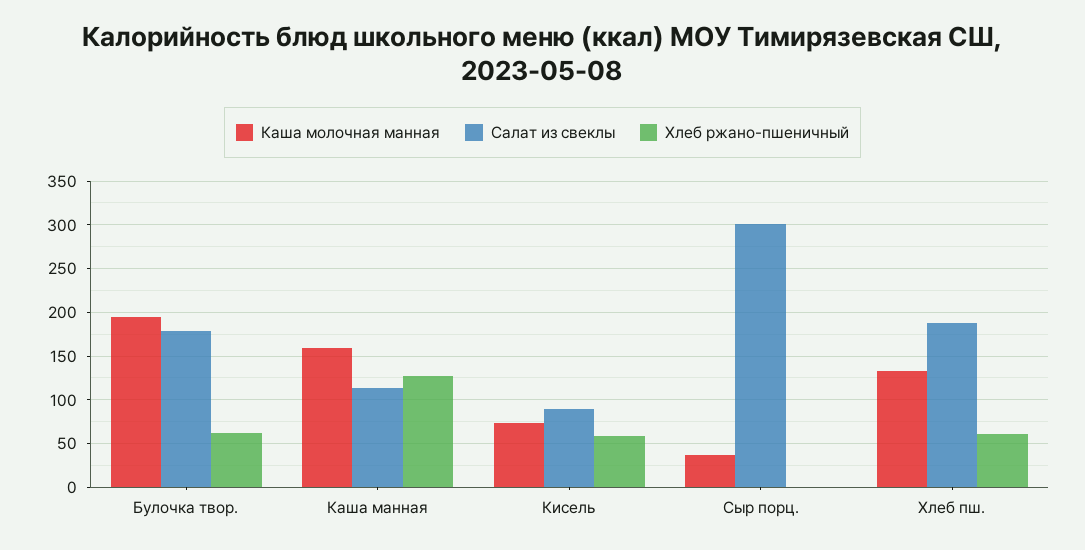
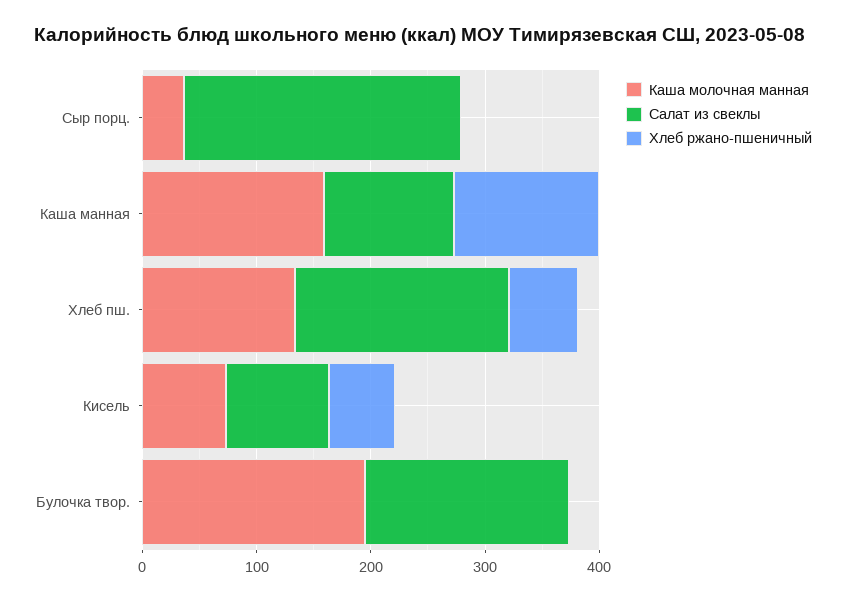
Хлеб ржано-пшеничный, Булочка твор.: 60 -> 0
Салат из свеклы, Сыр порц.: 300 -> 240

